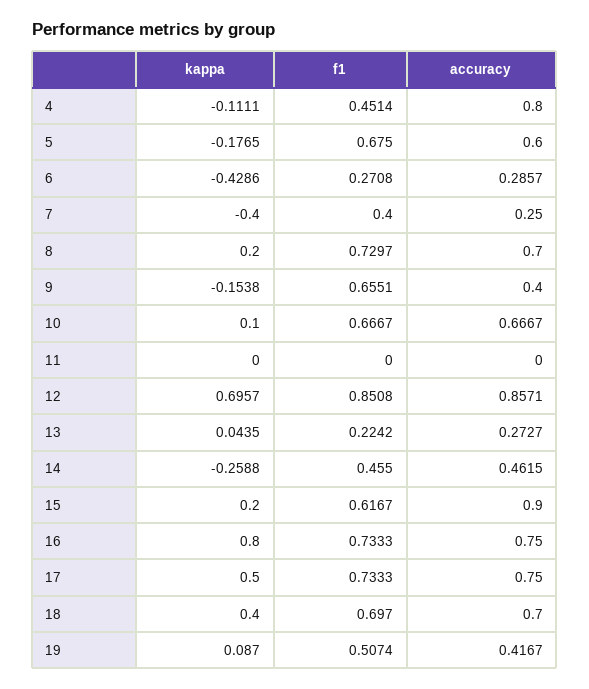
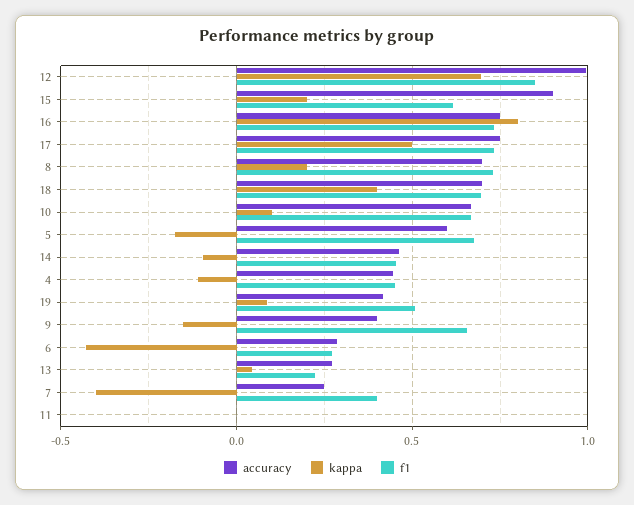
accuracy, 4: 0.8 -> 0.45
accuracy, 12: 0.8571 -> 1
kappa, 14: -0.2588 -> -0.1

